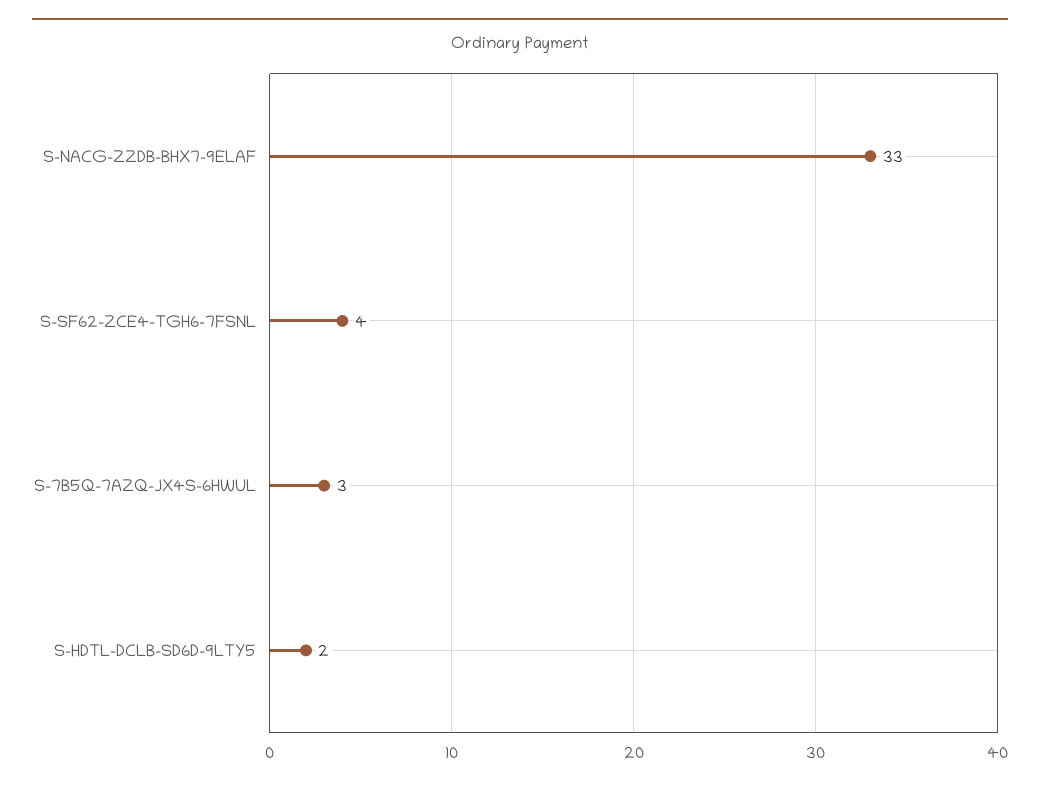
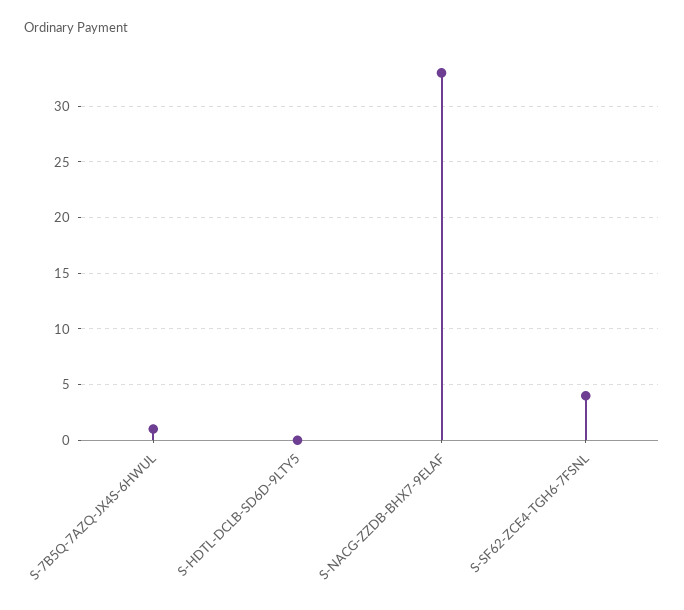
S-7B5Q-7AZQ-JX4S-6HWUL: 3 -> 1
S-HDTL-DCLB-SD6D-9LTY5: 2 -> 0

